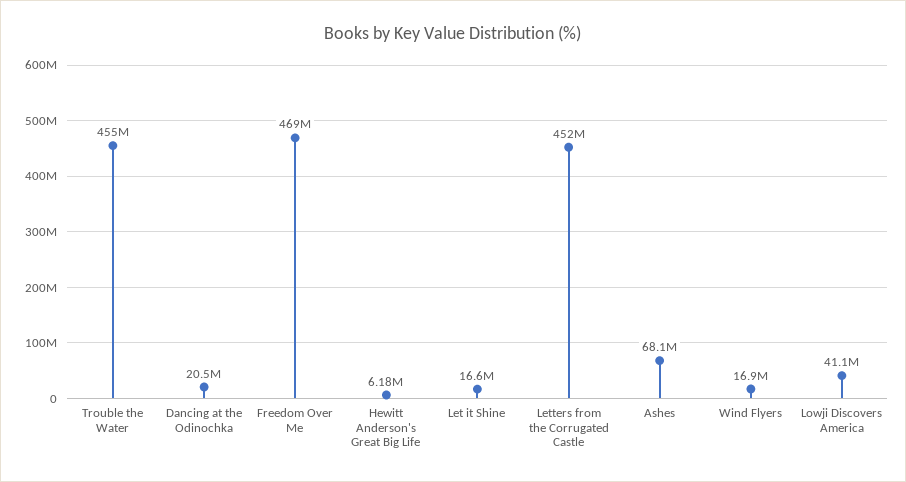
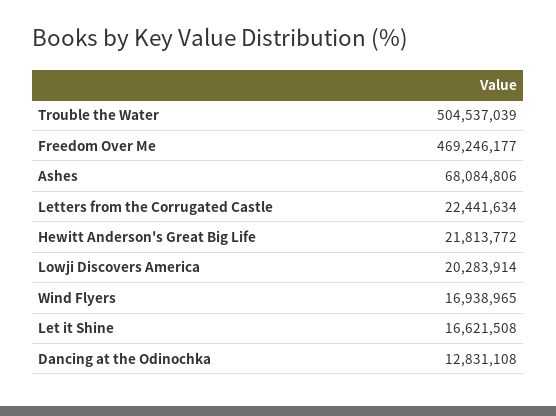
Trouble the Water: 455000000 -> 504537039
Dancing at the Odinochka: 20500000 -> 12831108
Hewitt Anderson's Great Big Life: 6180000 -> 21813772
Letters from the Corrugated Castle: 452000000 -> 22441634
Lowji Discovers America: 41100000 -> 20283914

